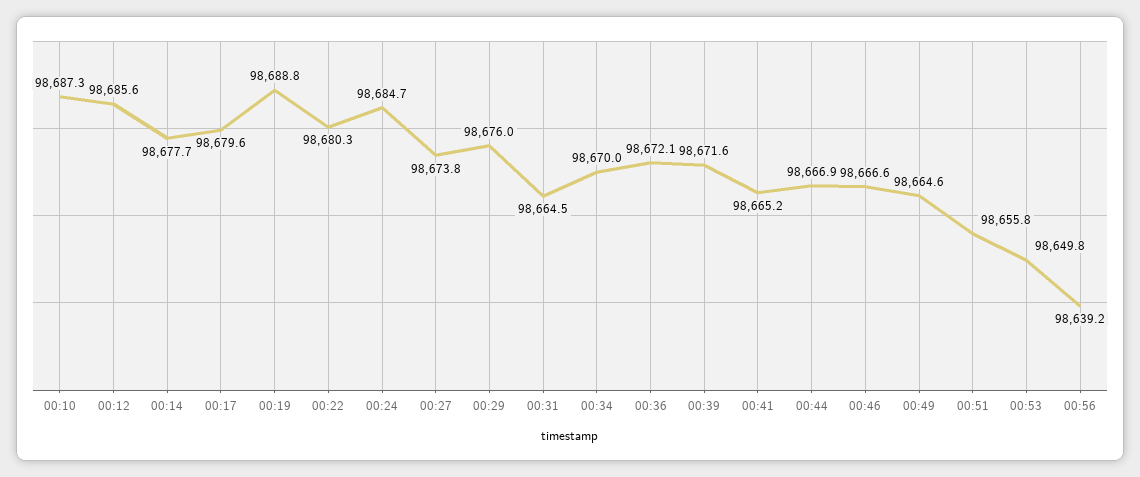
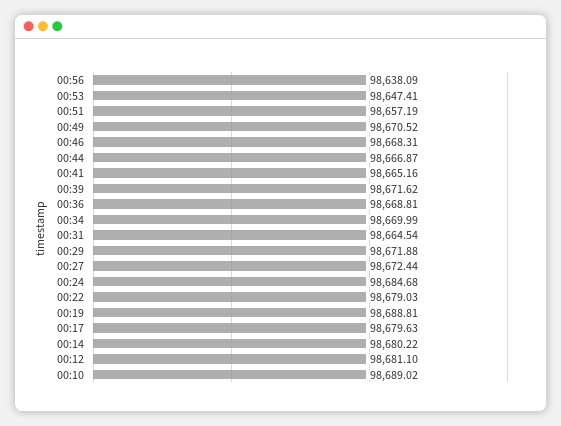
00:10: 98687.3 -> 98689.02
00:12: 98685.6 -> 98681.1
00:14: 98677.7 -> 98680.22
00:22: 98680.3 -> 98679.03
00:27: 98673.8 -> 98672.44
00:29: 98676 -> 98671.88
00:36: 98672.1 -> 98668.81
00:46: 98666.6 -> 98668.31
00:49: 98664.6 -> 98670.52
00:51: 98655.8 -> 98657.19
00:53: 98649.8 -> 98647.41
00:56: 98639.2 -> 98638.09

